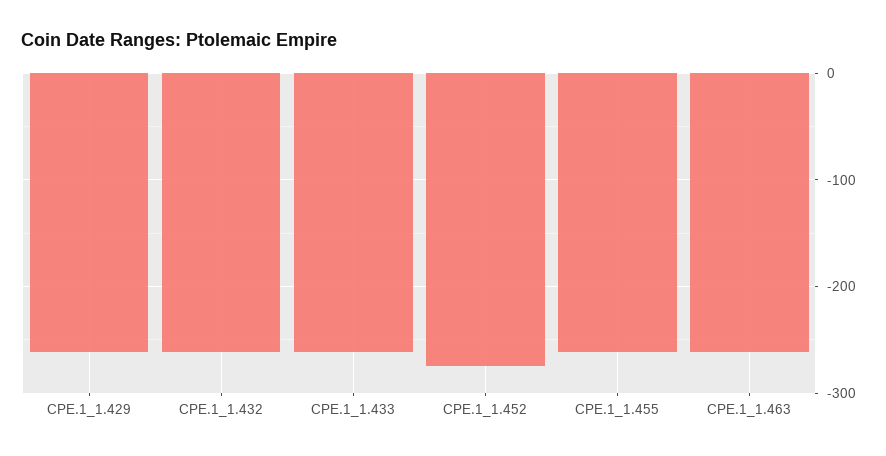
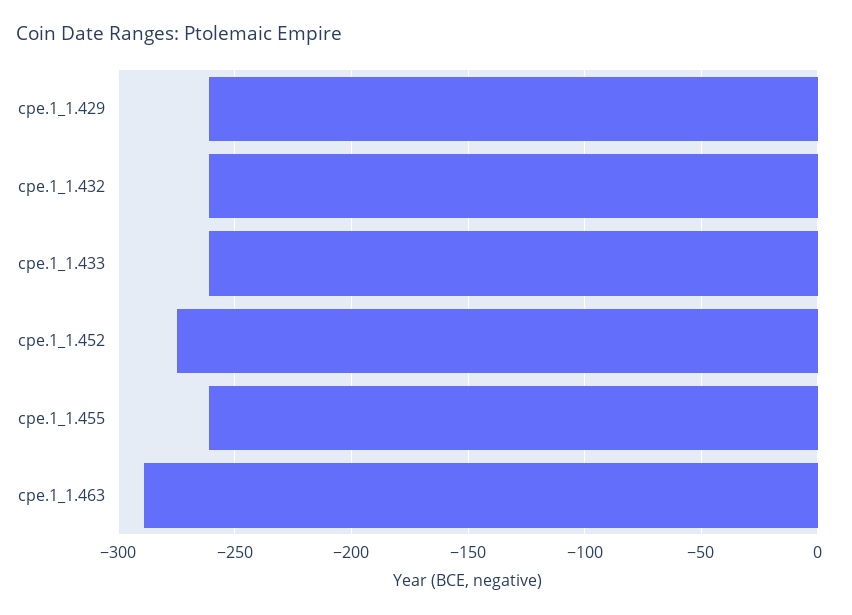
CPE.1_1.463: -260 -> -290

